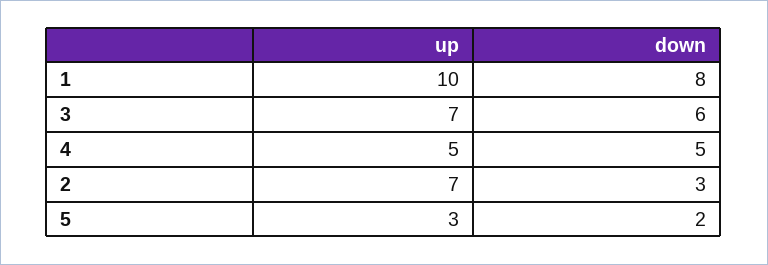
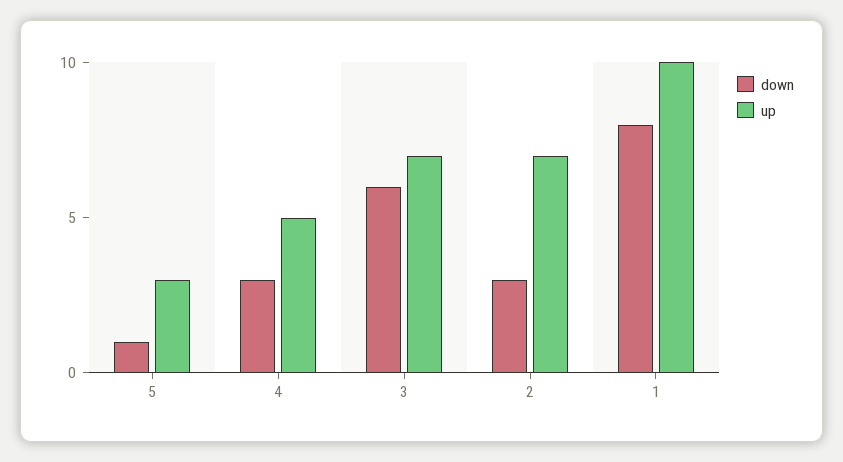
down, 4: 5 -> 3
down, 5: 2 -> 1

